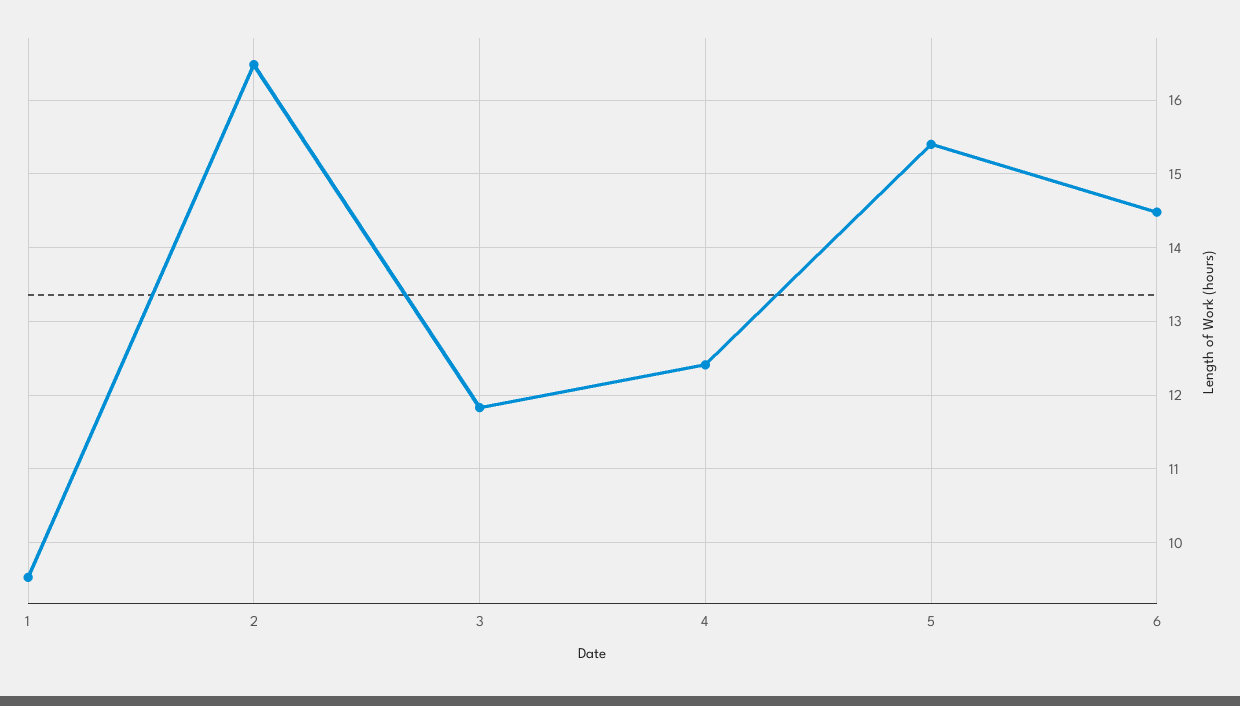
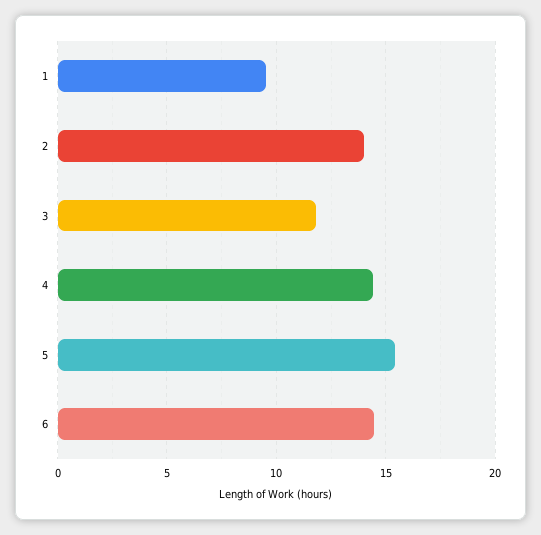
2: 16.5 -> 14
4: 12.4 -> 14.5

